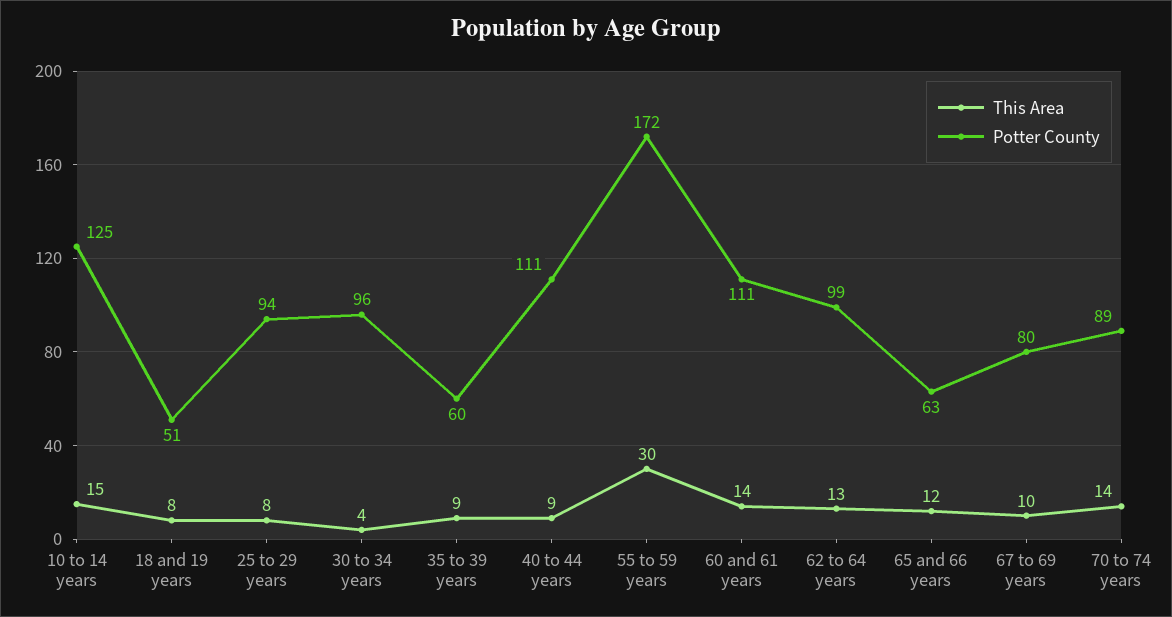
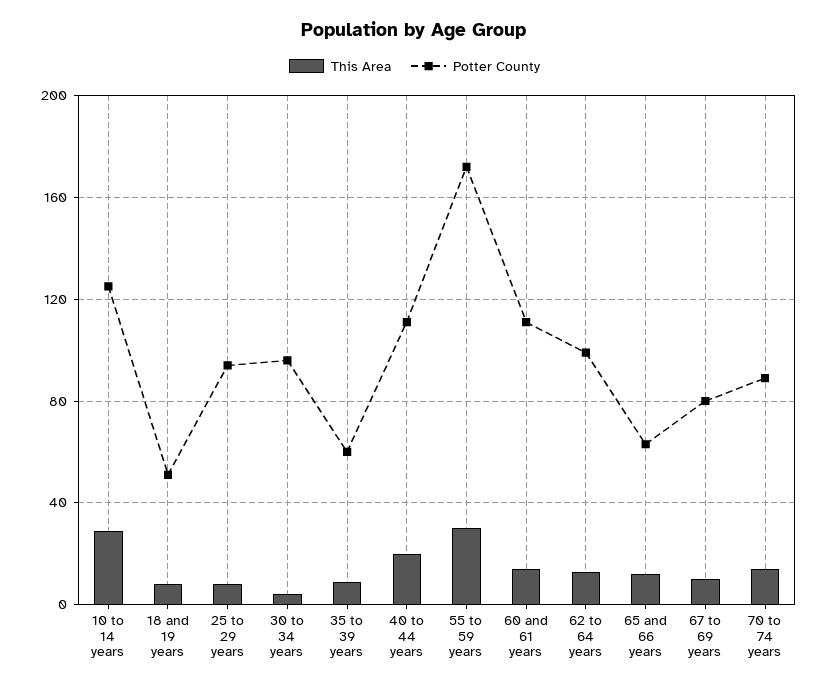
This Area, 10 to 14 years: 15 -> 30
This Area, 40 to 44 years: 9 -> 20

